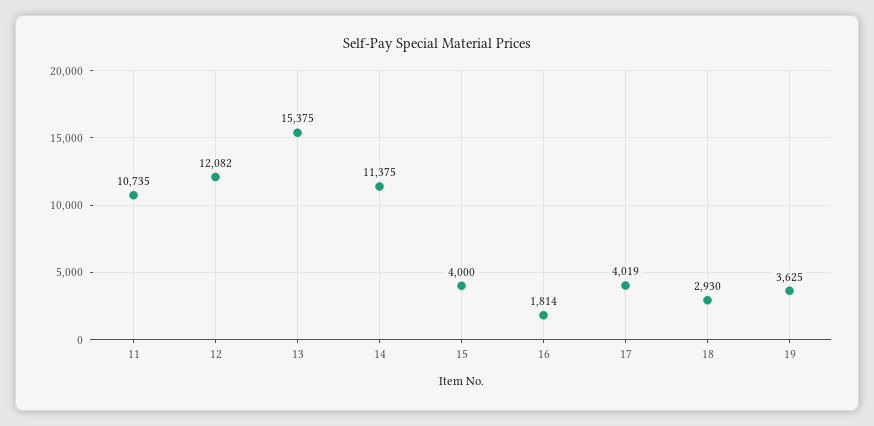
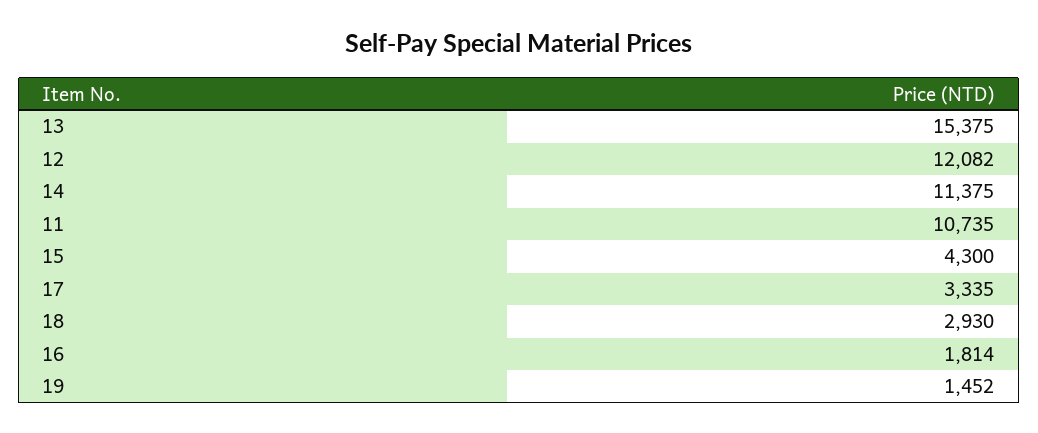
15: 4000 -> 4300
17: 4019 -> 3335
19: 3625 -> 1452

